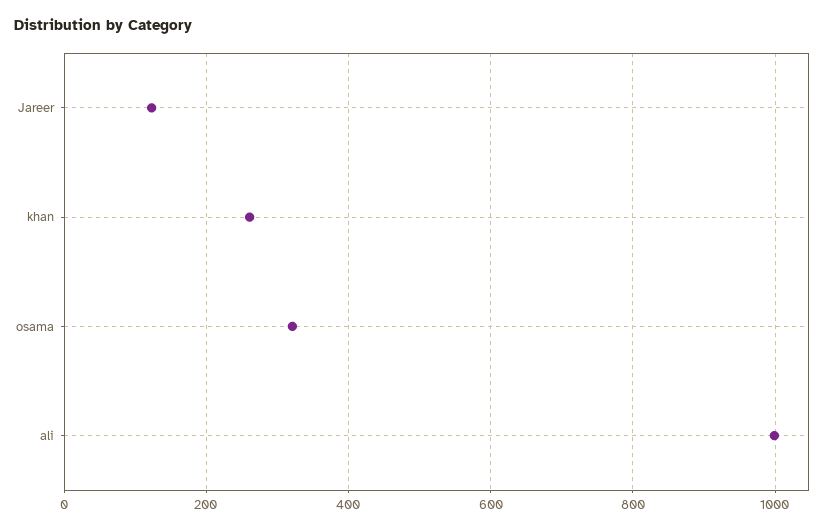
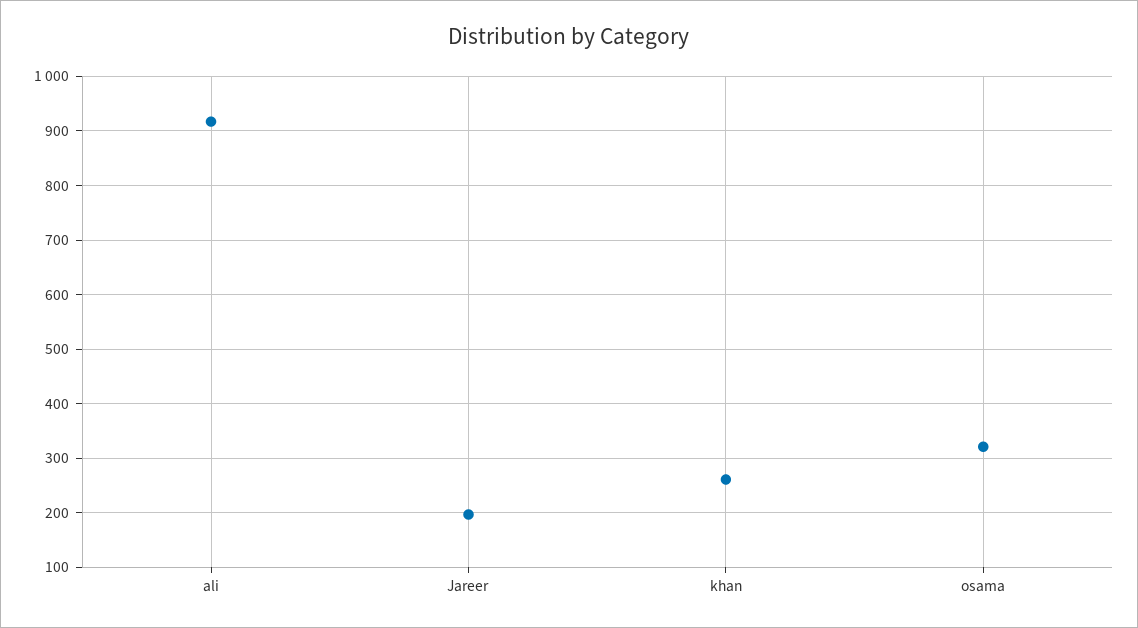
Jareer: 120 -> 200
ali: 1000 -> 920

